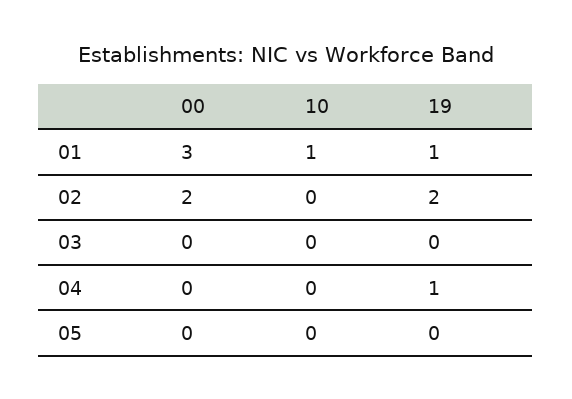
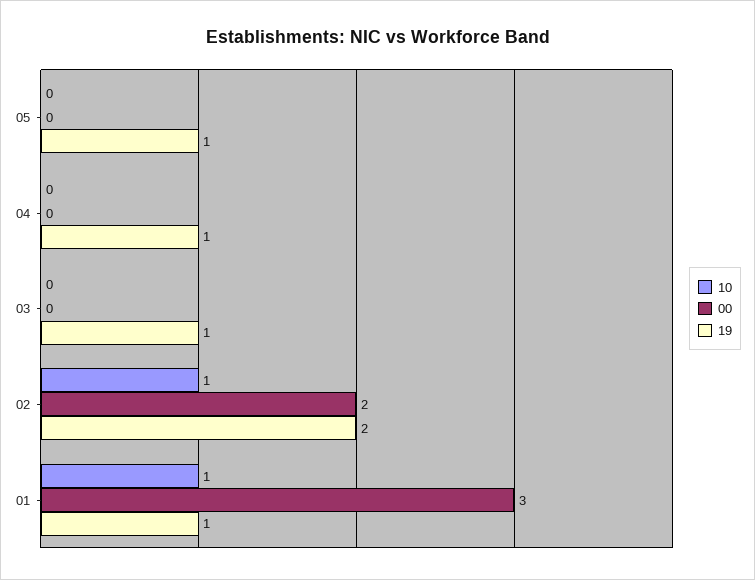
10, 02: 0 -> 1
19, 03: 0 -> 1
19, 05: 0 -> 1

